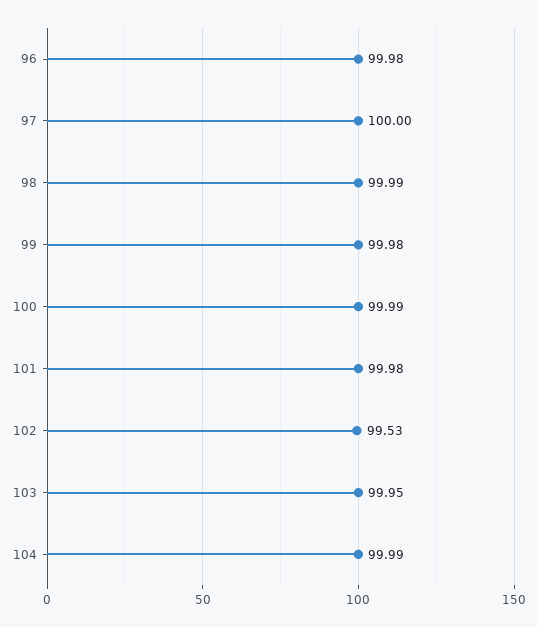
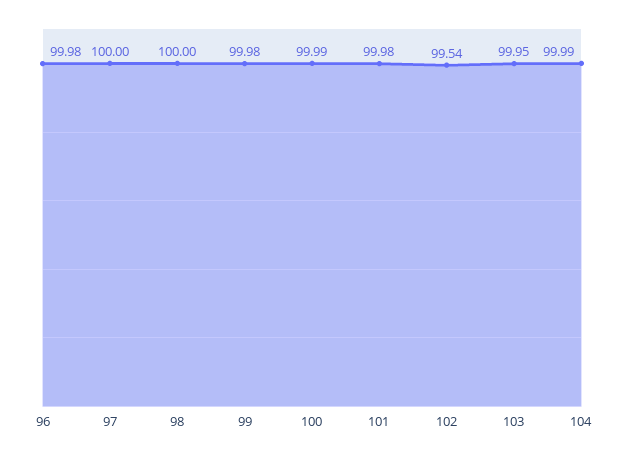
98: 99.99 -> 100
102: 99.53 -> 99.54

